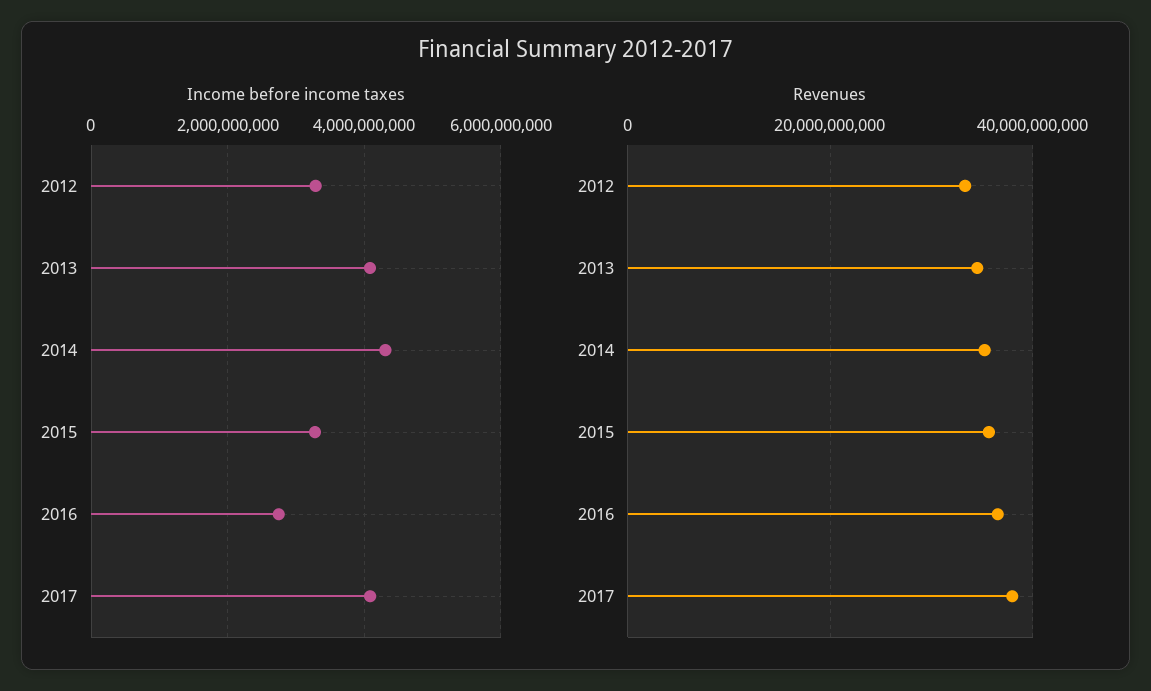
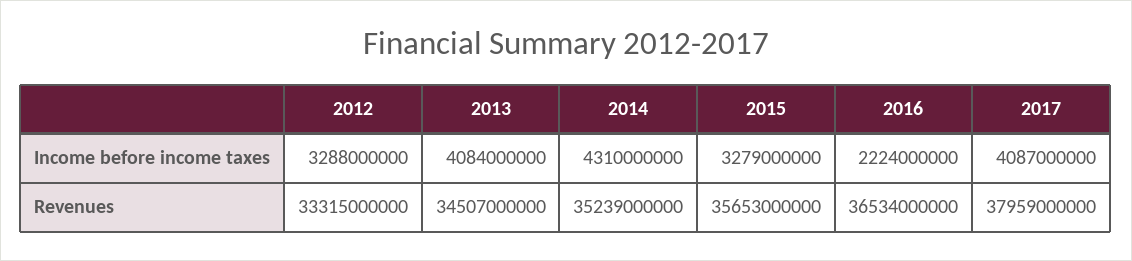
Income before income taxes, 2016: 2800000000 -> 2224000000

